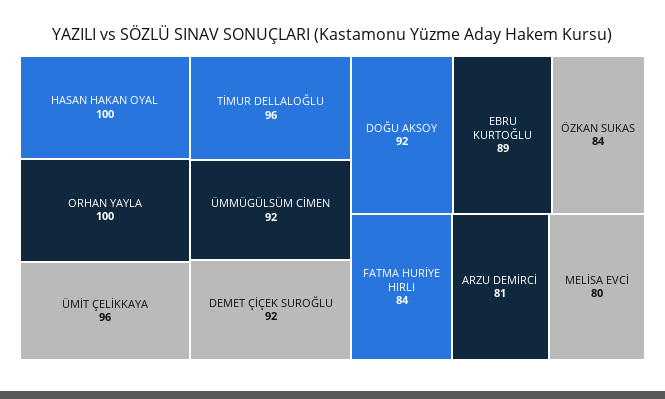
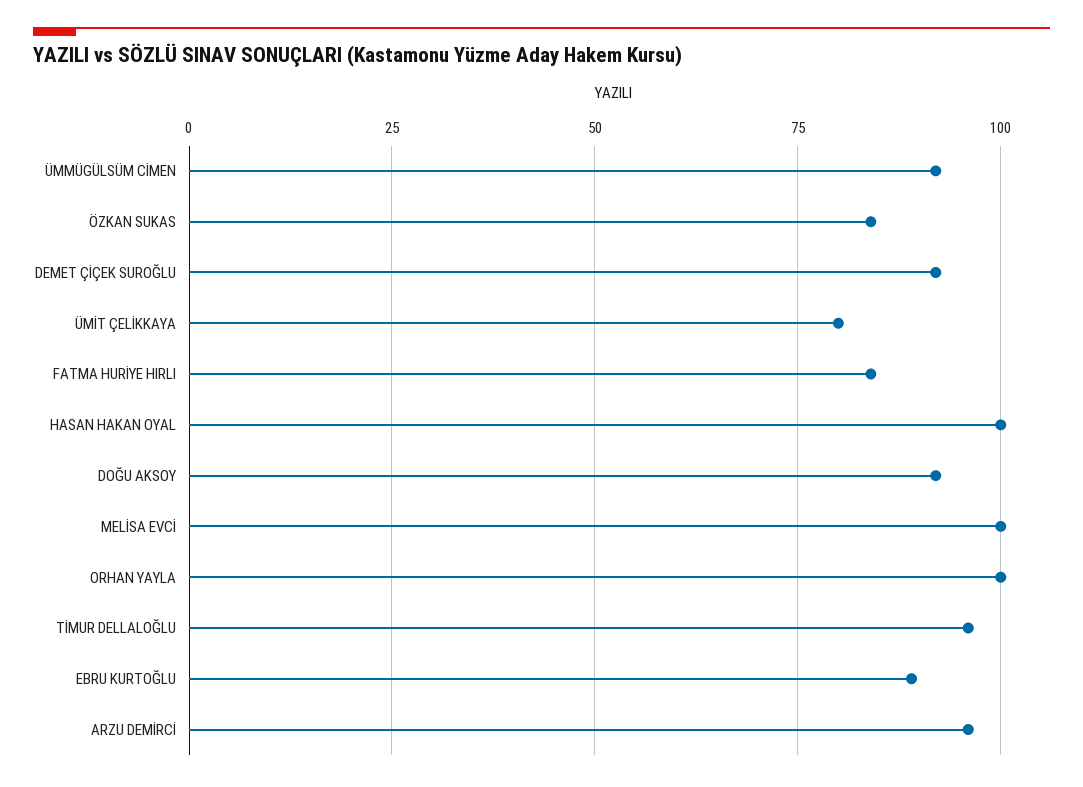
ÜMİT ÇELİKKAYA: 96 -> 80
ARZU DEMİRCİ: 81 -> 95
MELİSA EVCİ: 80 -> 100

